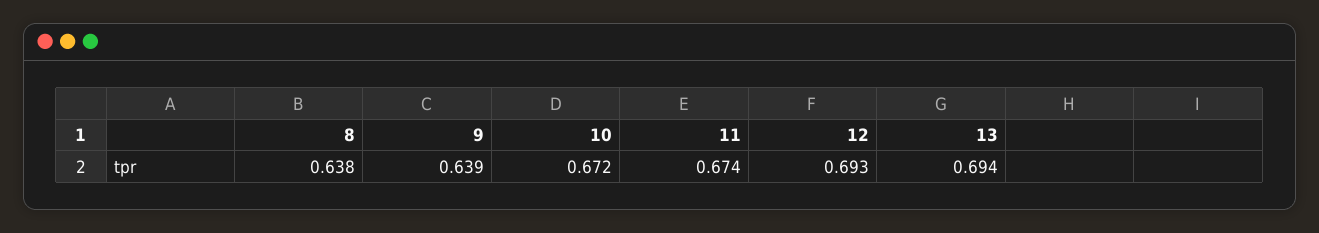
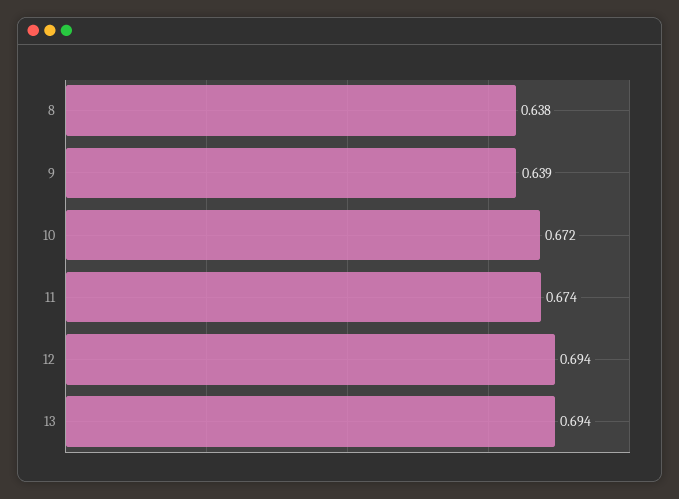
12: 0.693 -> 0.694

